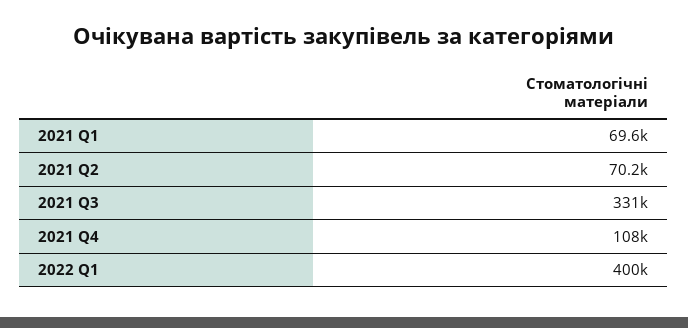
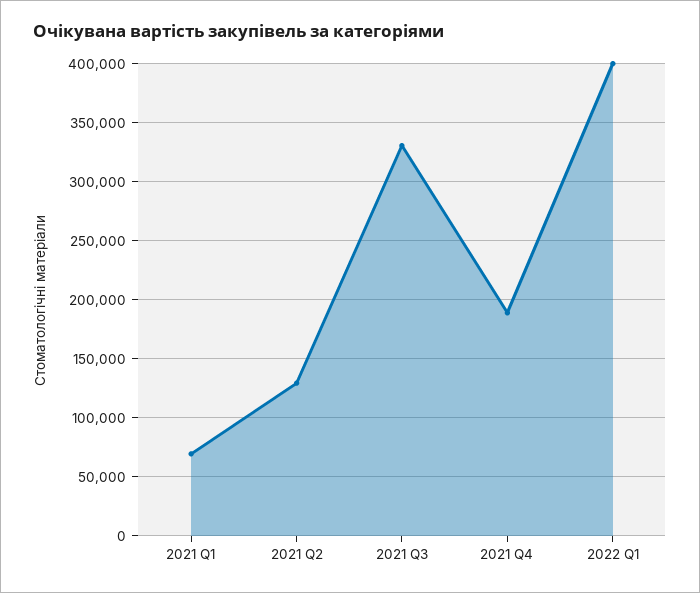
2021 Q2: 70200 -> 130000
2021 Q4: 108000 -> 190000

